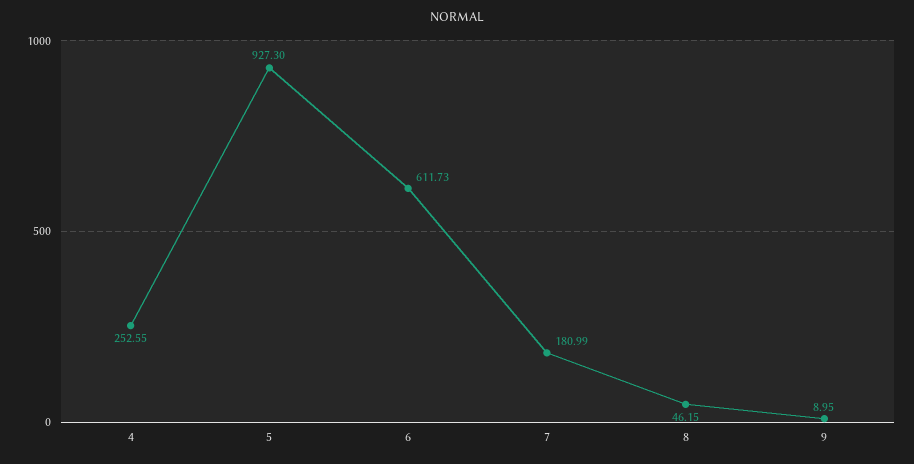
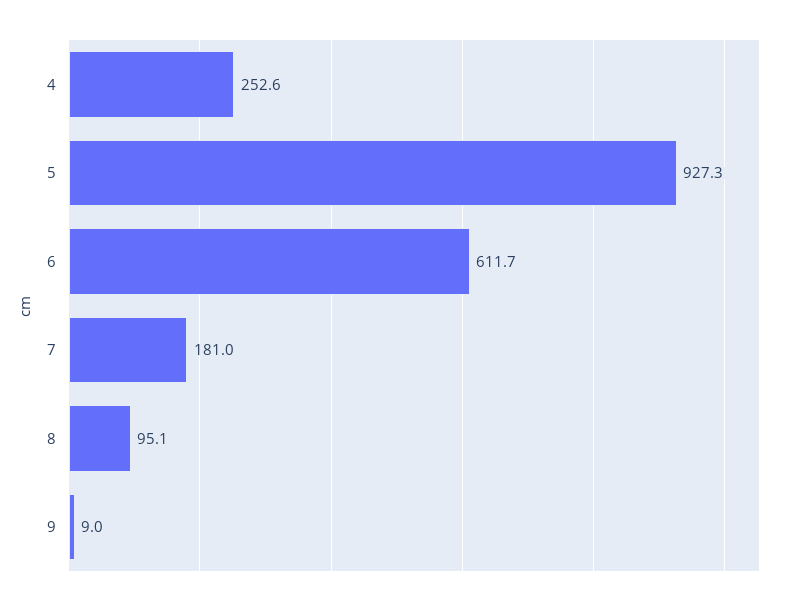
8: 46.15 -> 95.1

